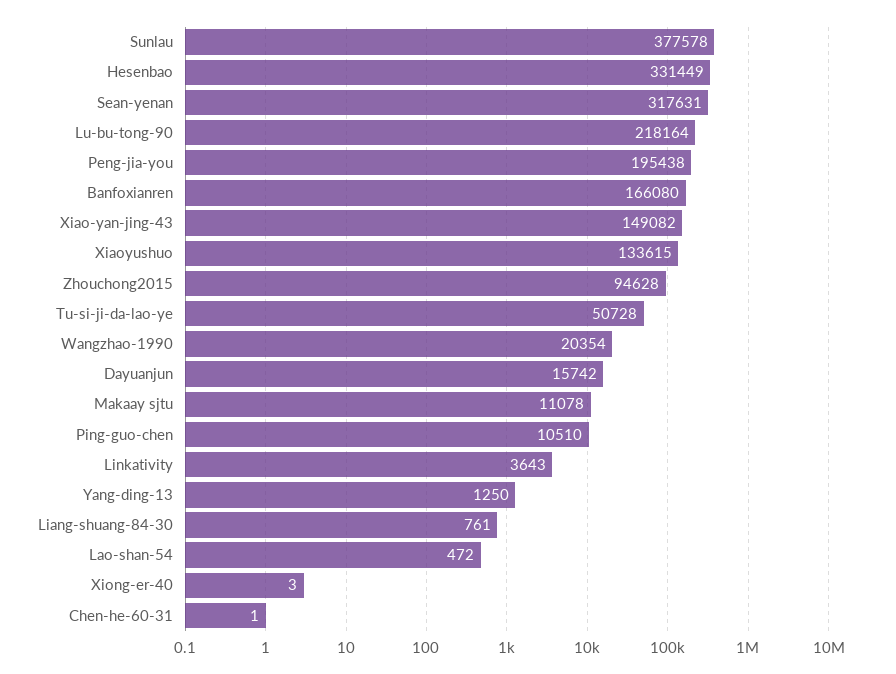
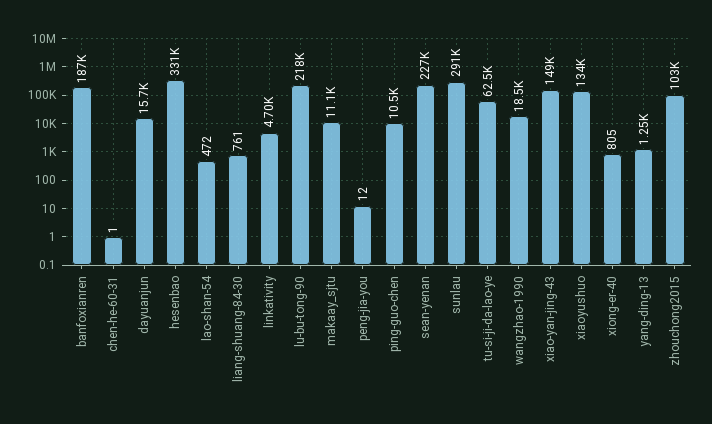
Sunlau: 377578 -> 291000
Sean-yenan: 317631 -> 227000
Peng-jia-you: 195438 -> 12
Banfoxianren: 166080 -> 187000
Zhouchong2015: 94628 -> 103000
Tu-si-ji-da-lao-ye: 50728 -> 62500
Wangzhao-1990: 20354 -> 18500
Linkativity: 3643 -> 4700
Xiong-er-40: 3 -> 805

